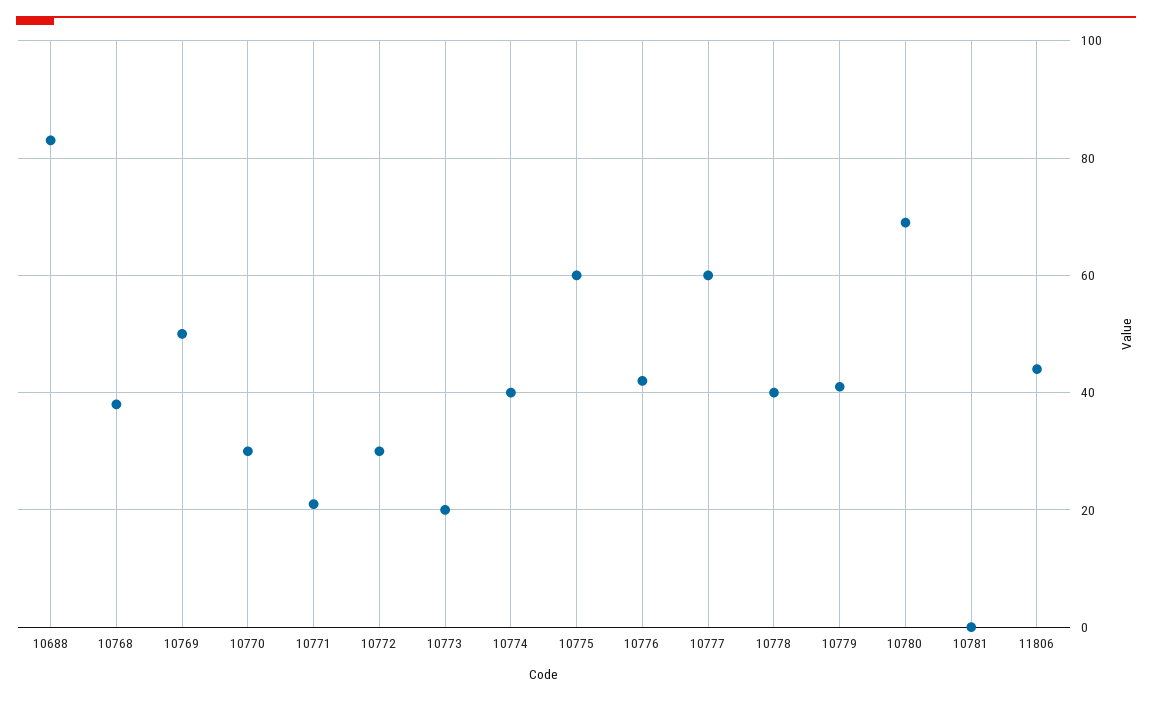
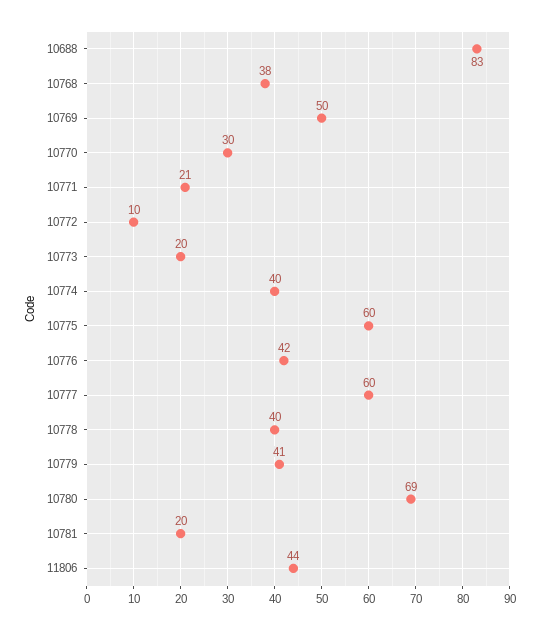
10772: 30 -> 10
10781: 0 -> 20

